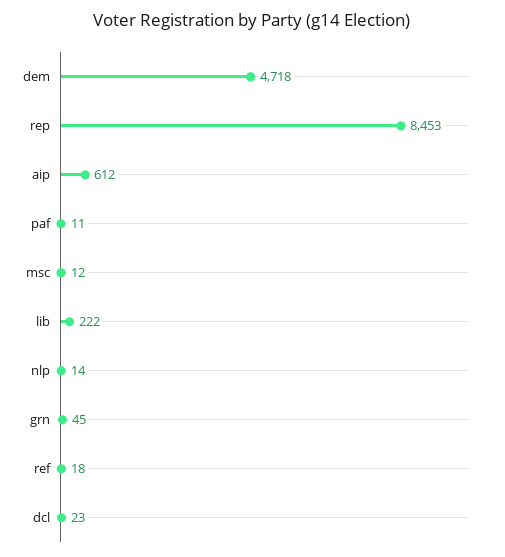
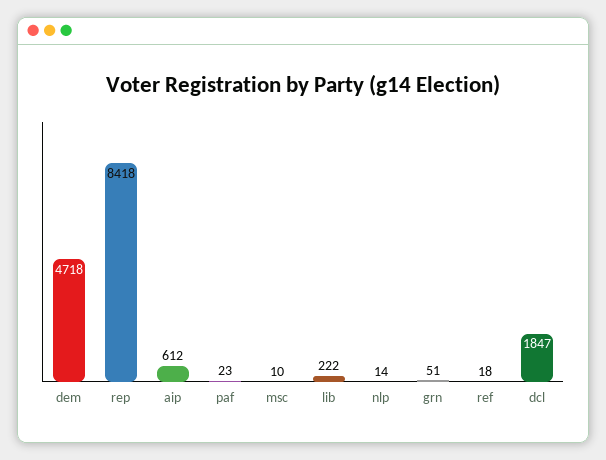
rep: 8453 -> 8418
paf: 11 -> 23
msc: 12 -> 10
grn: 45 -> 51
dcl: 23 -> 1847

